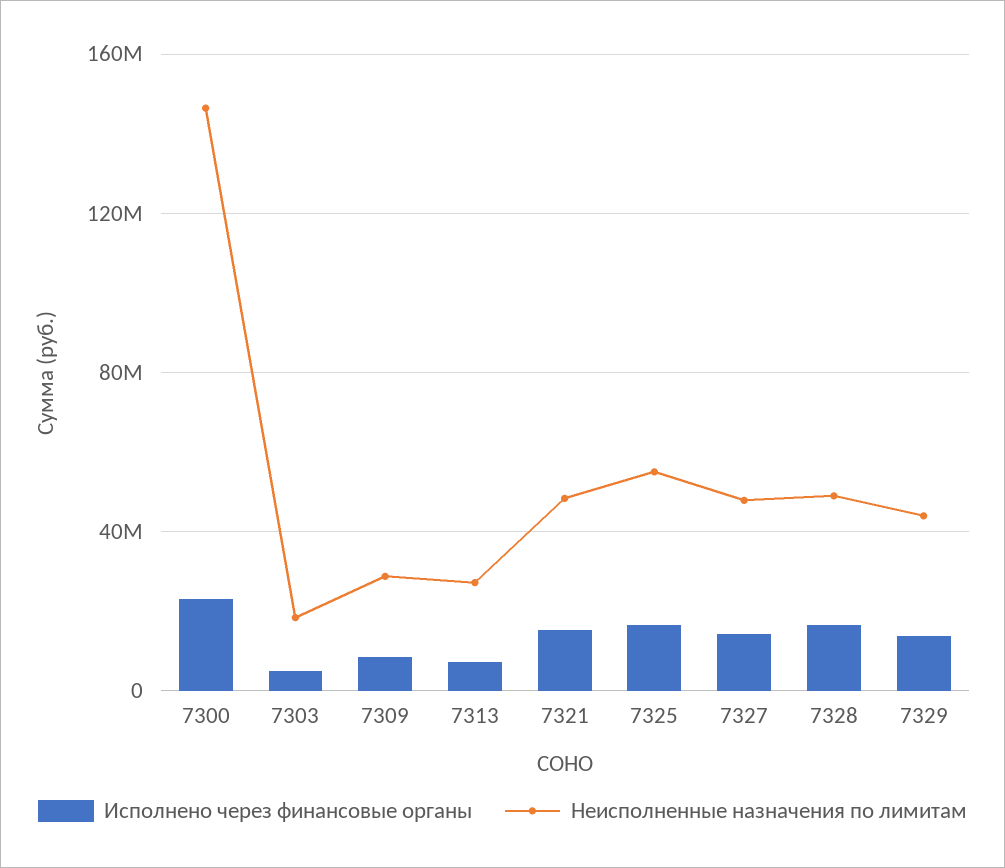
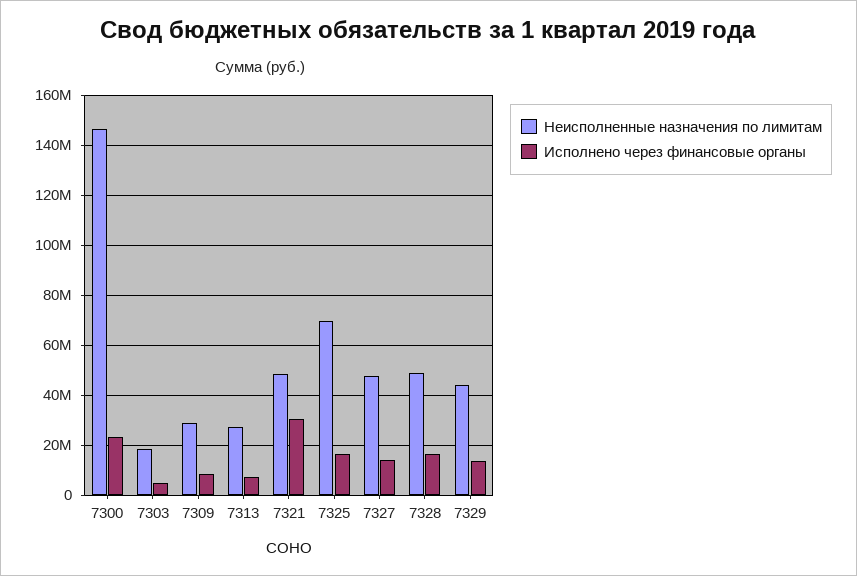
Исполнено через финансовые органы, 7321: 15000000 -> 30000000
Неисполненные назначения по лимитам, 7325: 55000000 -> 70000000

